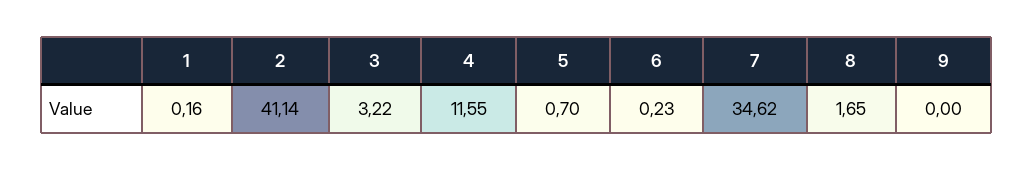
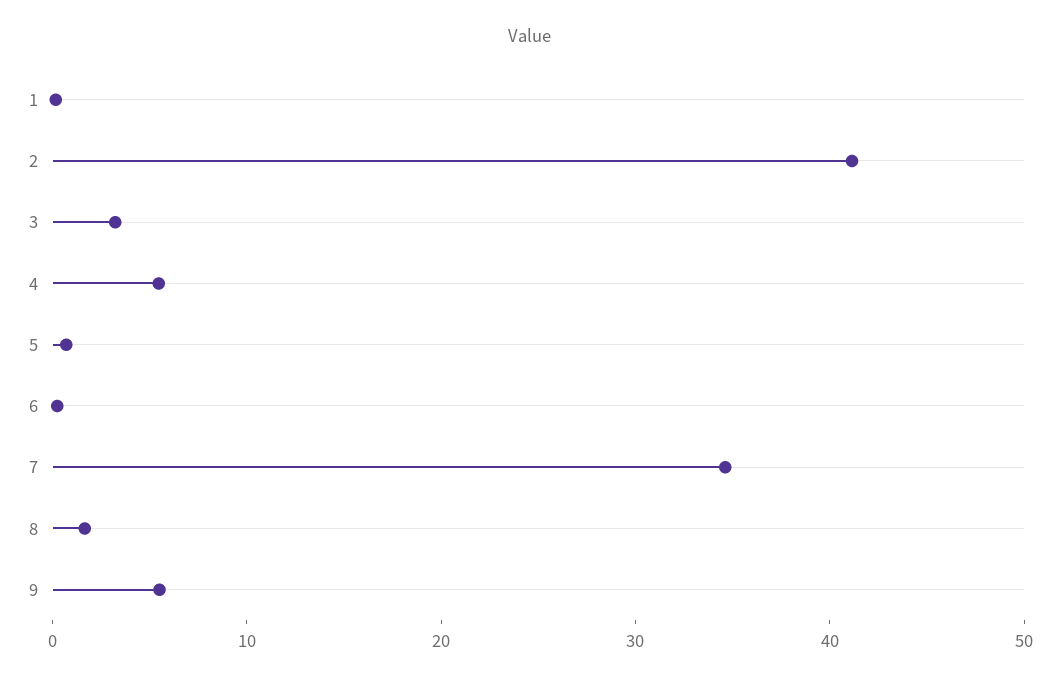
4: 11.55 -> 6
9: 0 -> 6

